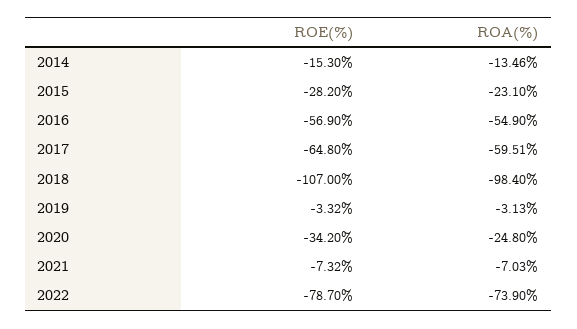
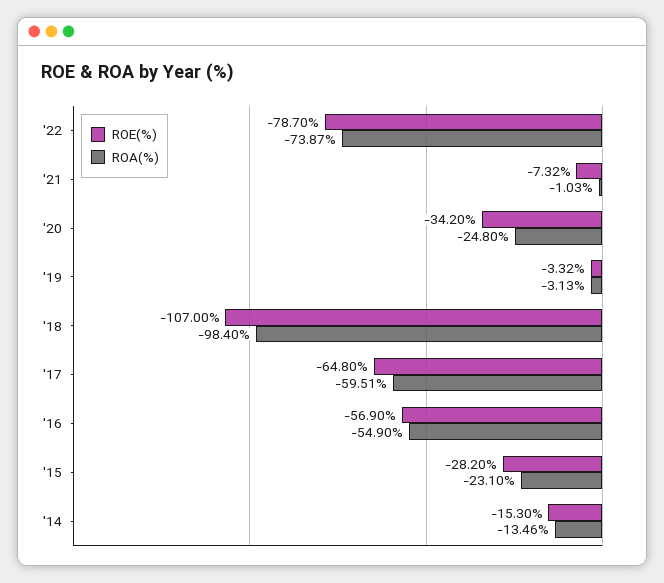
ROA(%), 2021: -7.03 -> -1.03
ROA(%), 2022: -73.9 -> -73.87

